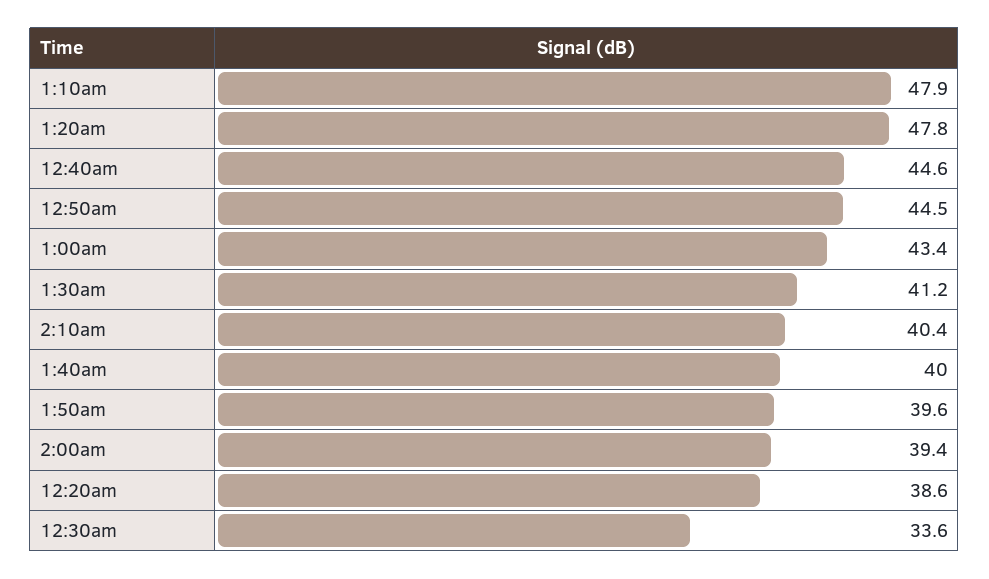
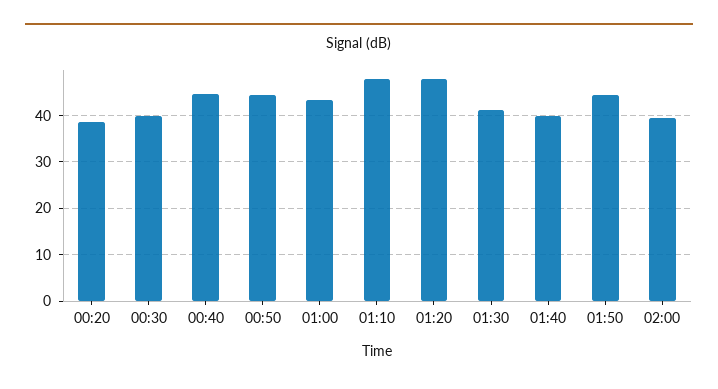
2:10am: 40.4 -> none
1:50am: 39.6 -> 44
12:30am: 33.6 -> 40

